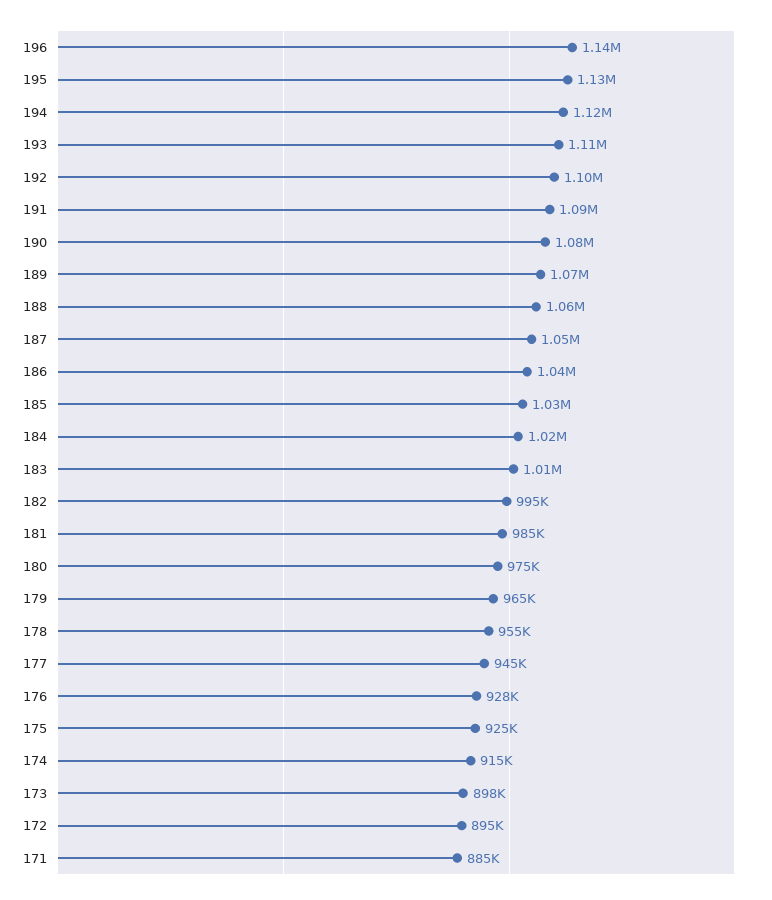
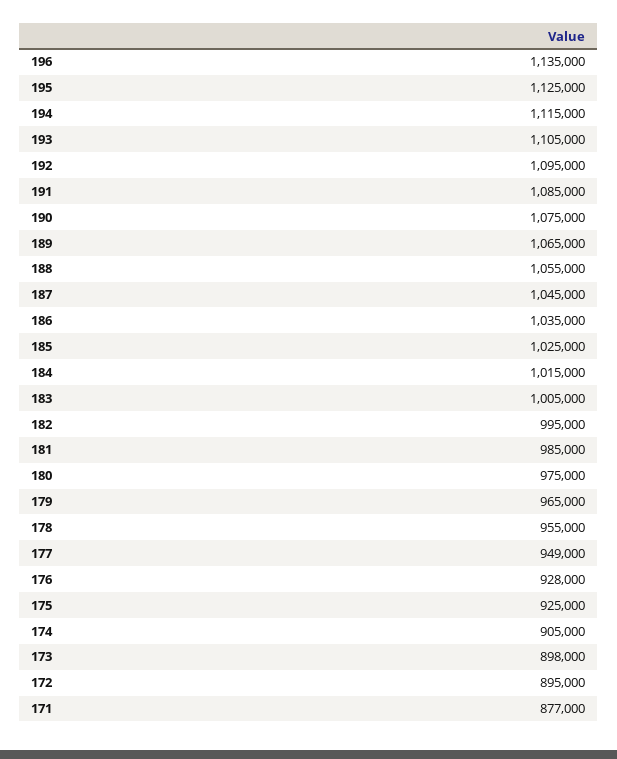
177: 945000 -> 949000
174: 915000 -> 905000
171: 885000 -> 877000

